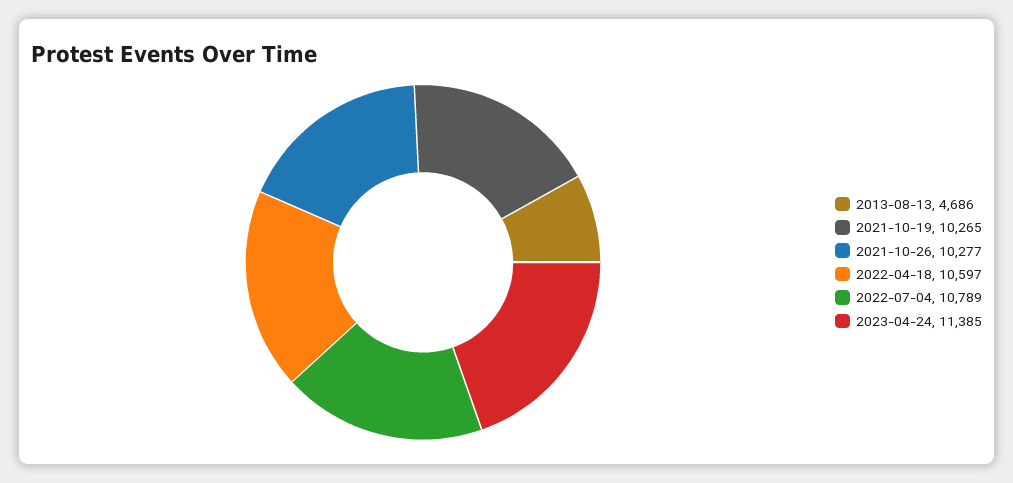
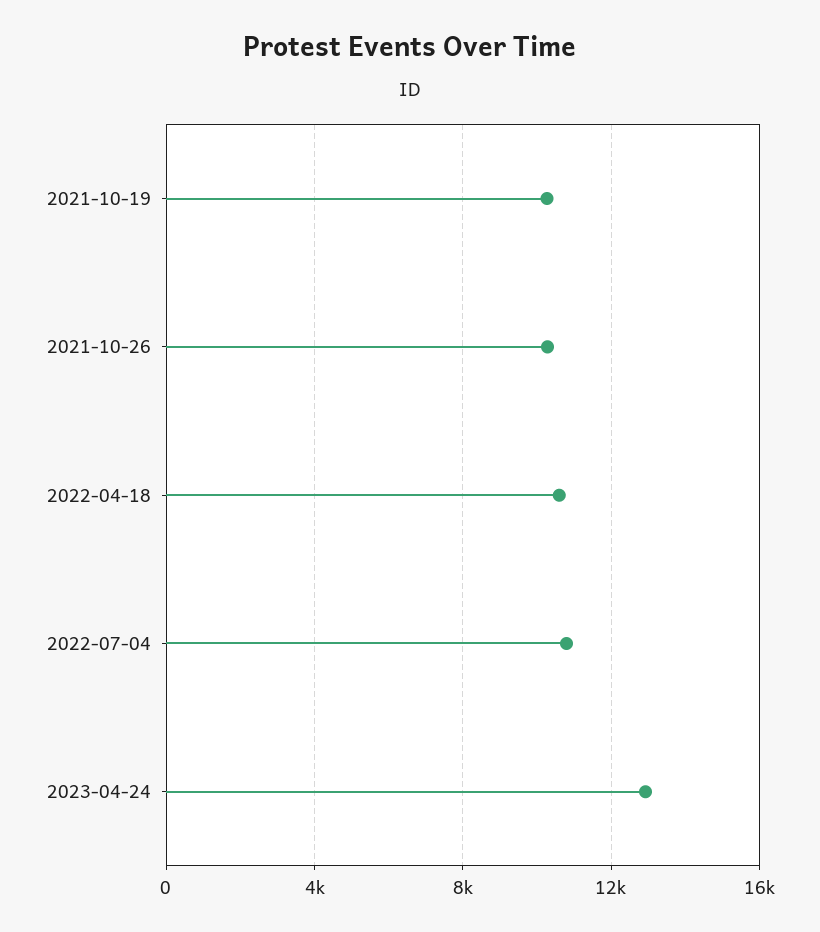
2013-08-13: 4686 -> none
2023-04-24: 11385 -> 13000

